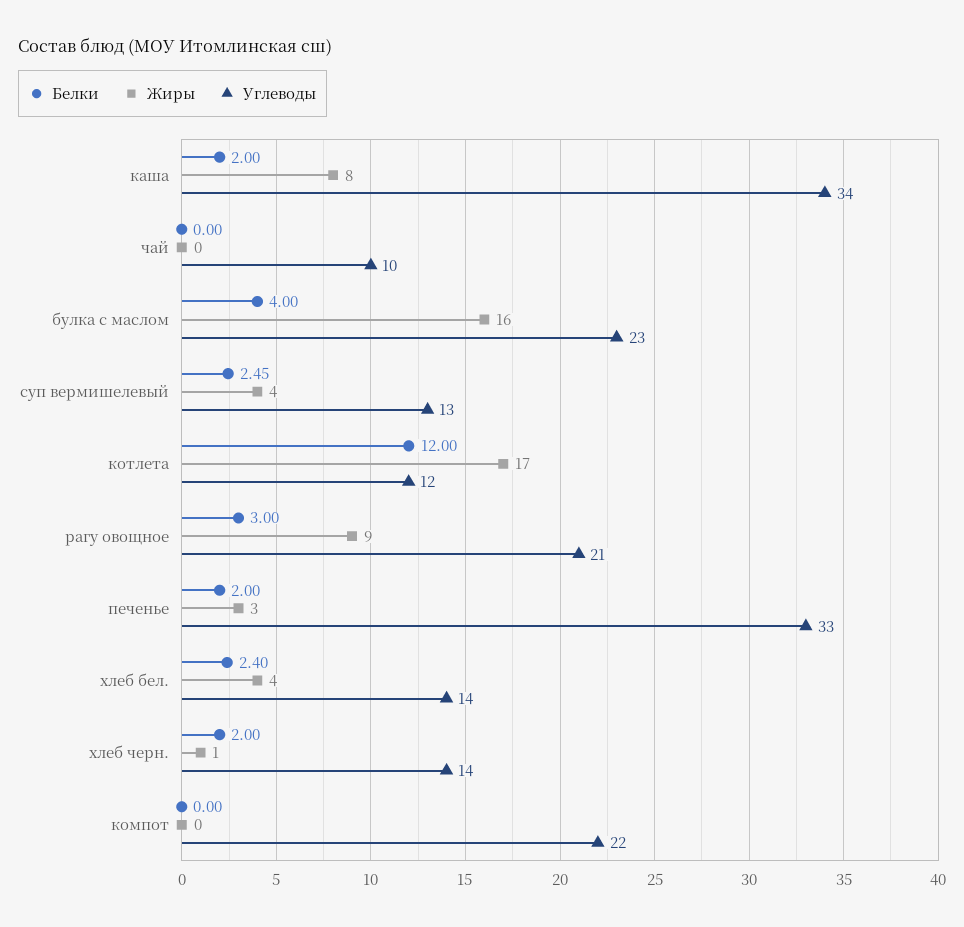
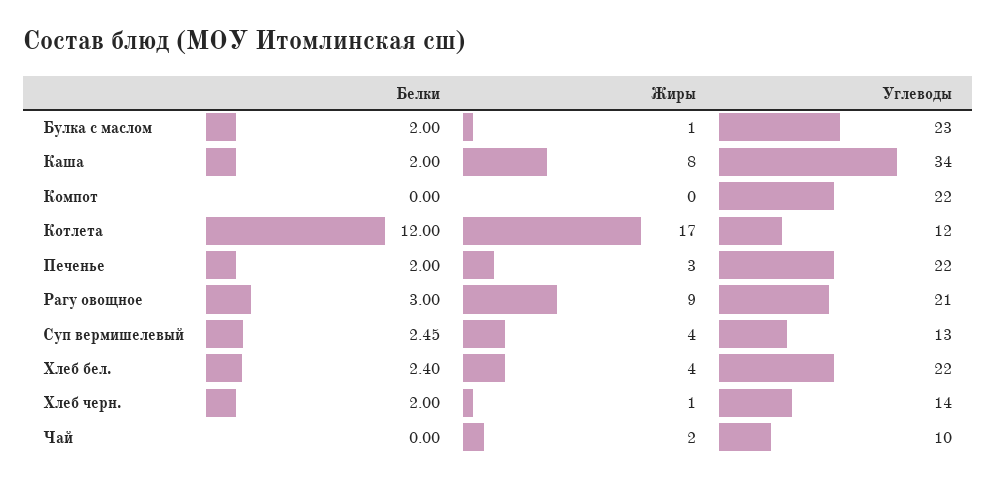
Жиры, чай: 0 -> 2
Белки, булка с маслом: 4 -> 2
Жиры, булка с маслом: 16 -> 1
Углеводы, печенье: 33 -> 22
Углеводы, хлеб бел.: 14 -> 22

